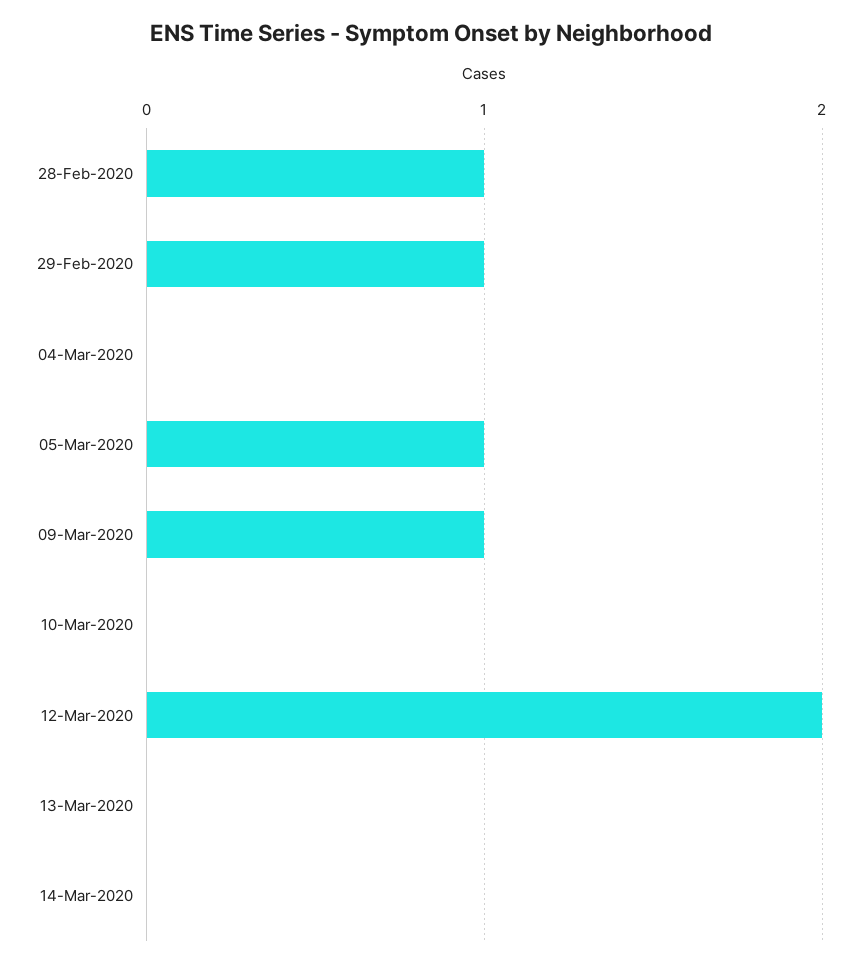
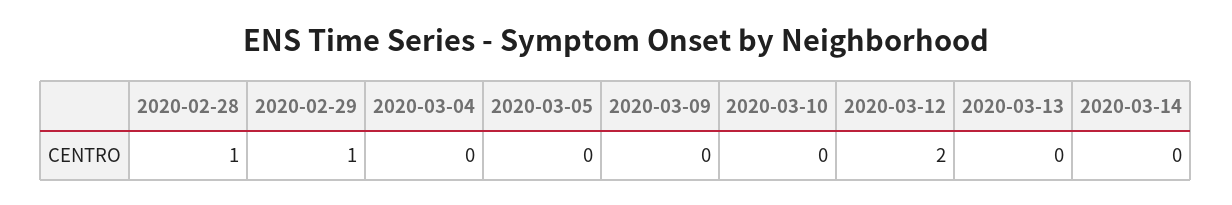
05-Mar-2020: 1 -> 0
09-Mar-2020: 1 -> 0

